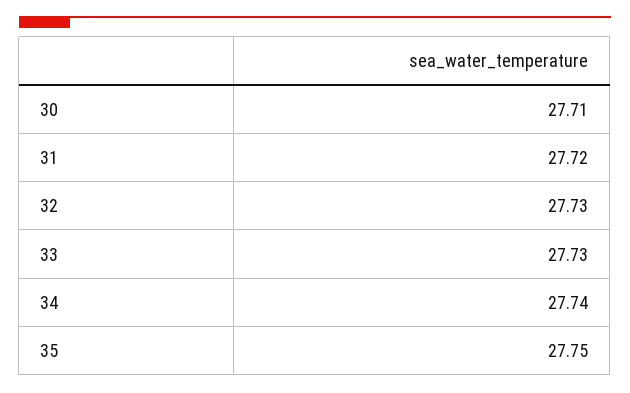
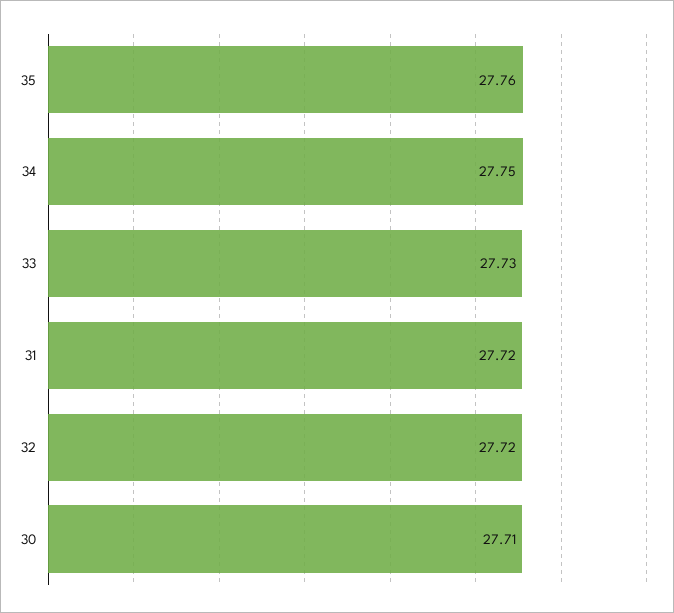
32: 27.73 -> 27.72
34: 27.74 -> 27.75
35: 27.75 -> 27.76

